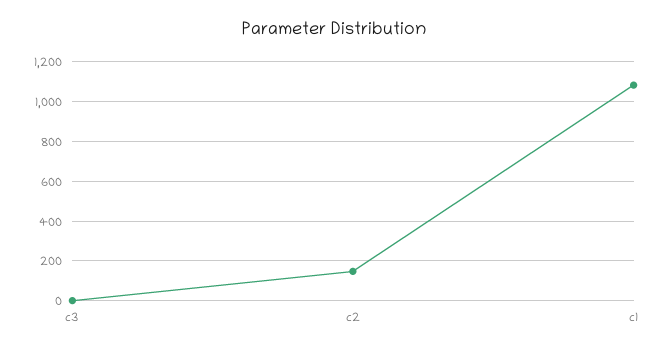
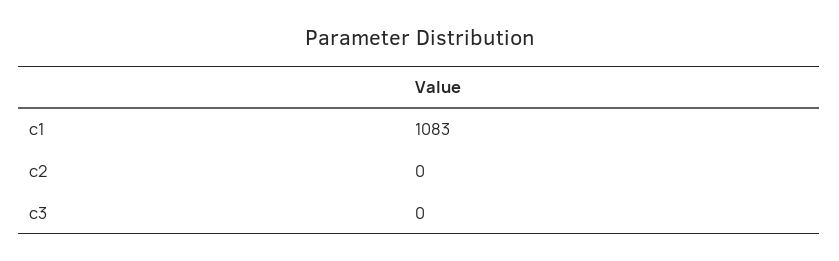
c2: 150 -> 0

